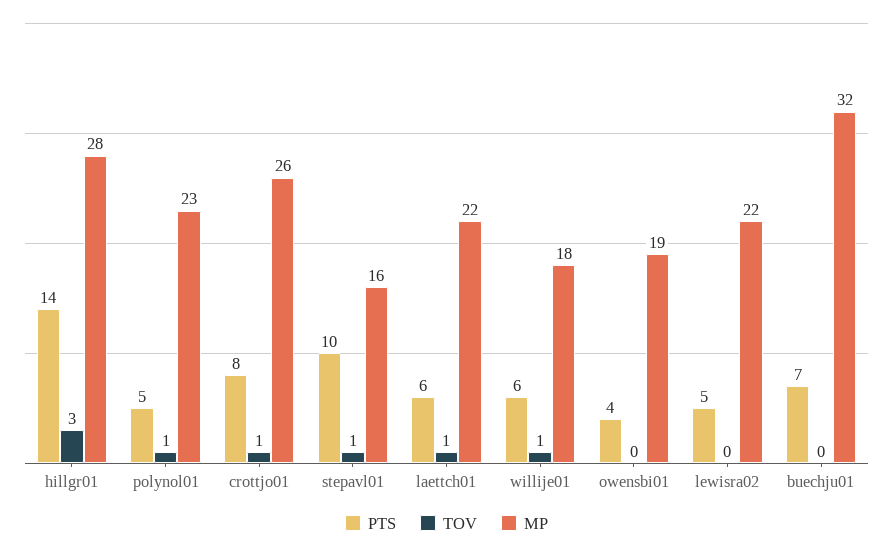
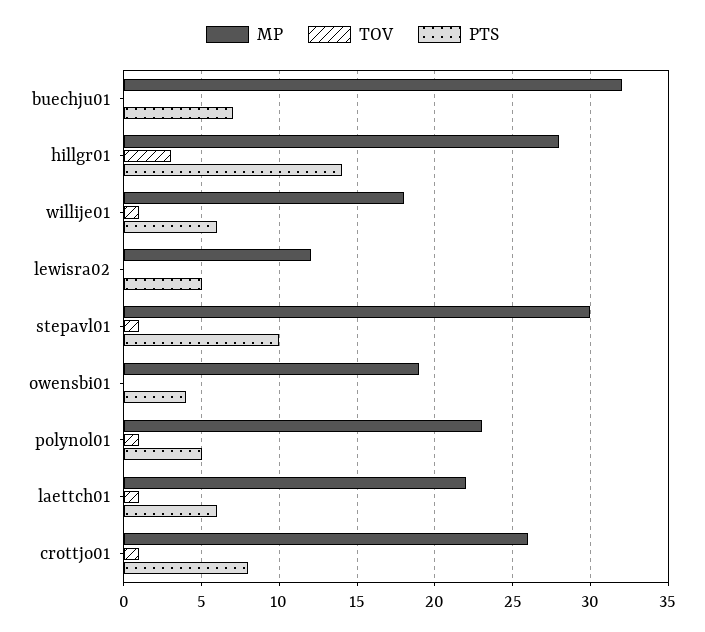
MP, stepavl01: 16 -> 30
MP, lewisra02: 22 -> 12

